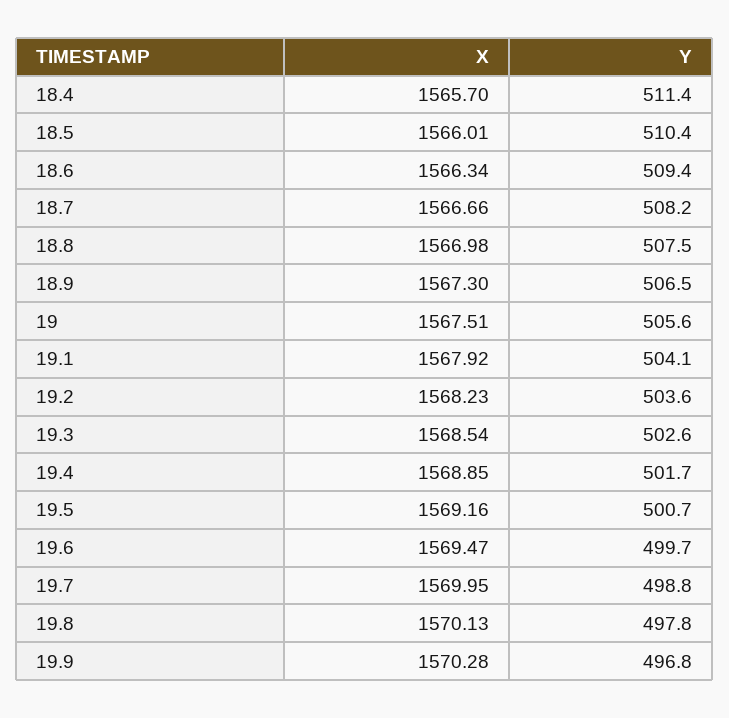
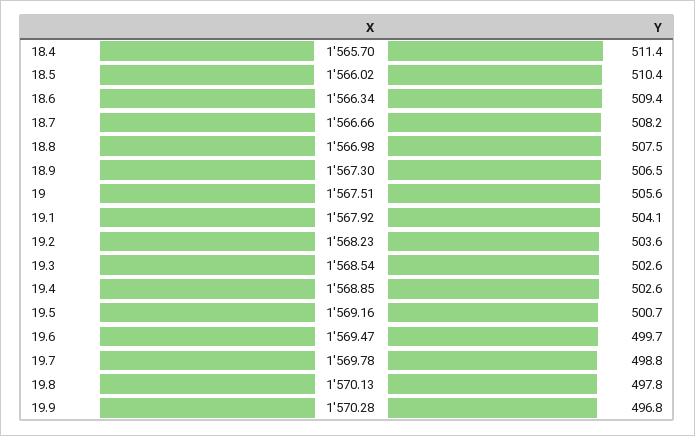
X, 18.5: 1566.01 -> 1566.02
Y, 19.4: 501.7 -> 502.6
X, 19.7: 1569.95 -> 1569.78

